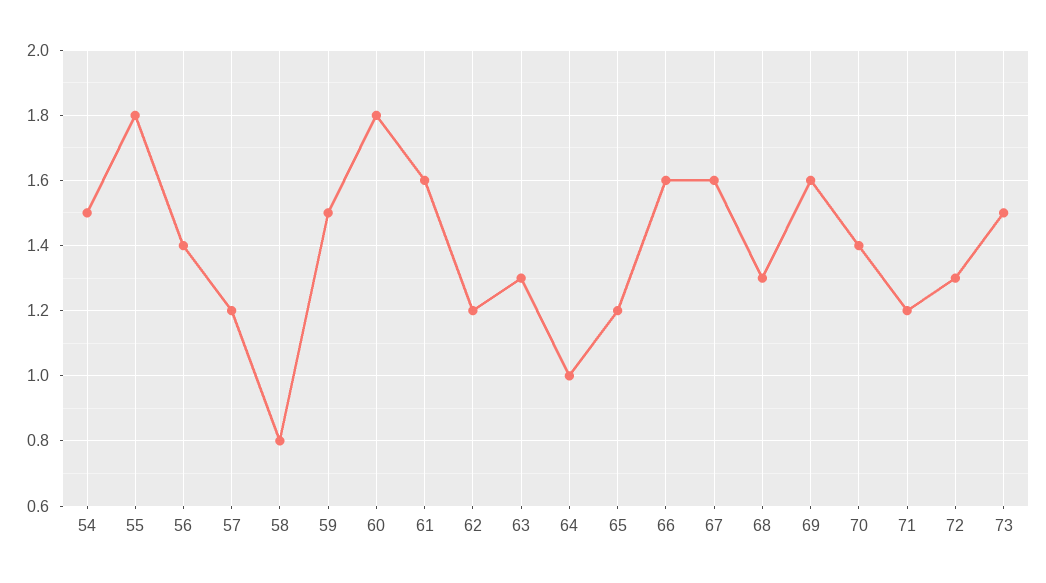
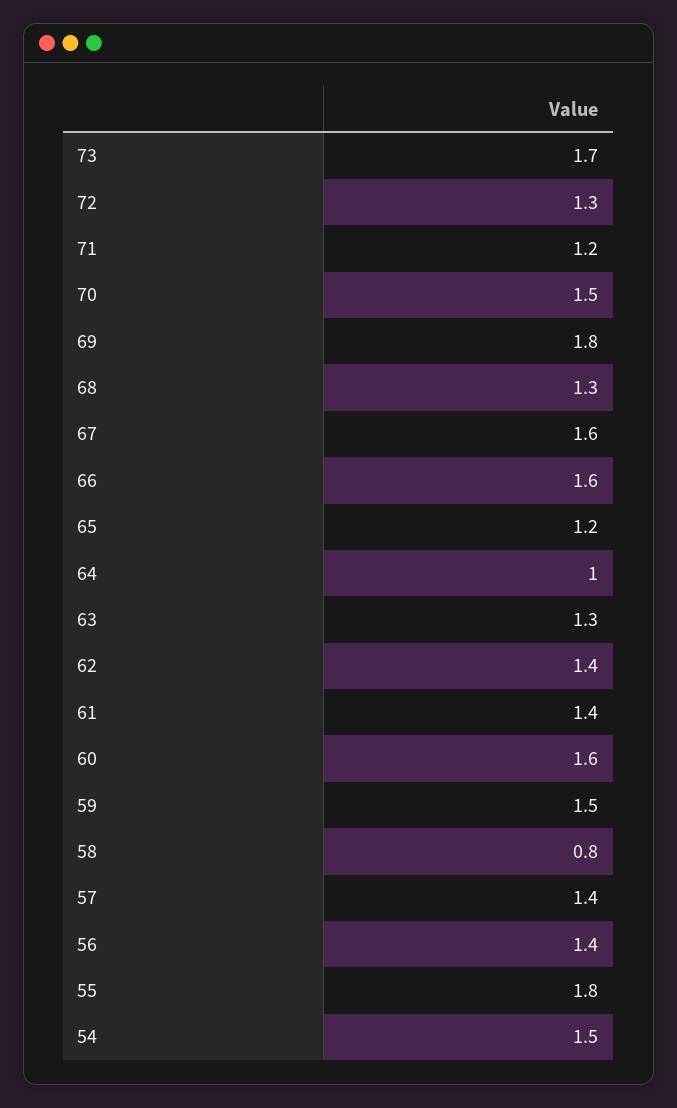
57: 1.2 -> 1.4
60: 1.8 -> 1.6
61: 1.6 -> 1.4
62: 1.2 -> 1.4
69: 1.6 -> 1.8
70: 1.4 -> 1.5
73: 1.5 -> 1.7

